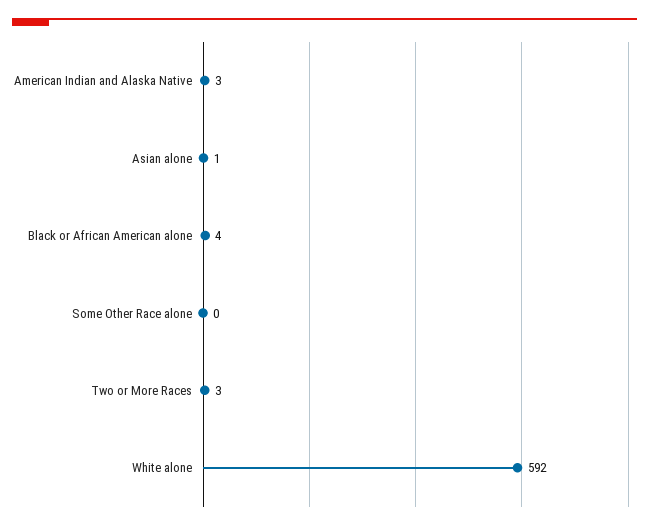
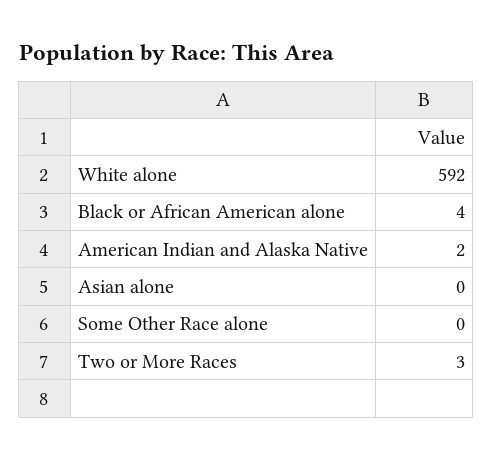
American Indian and Alaska Native: 3 -> 2
Asian alone: 1 -> 0

